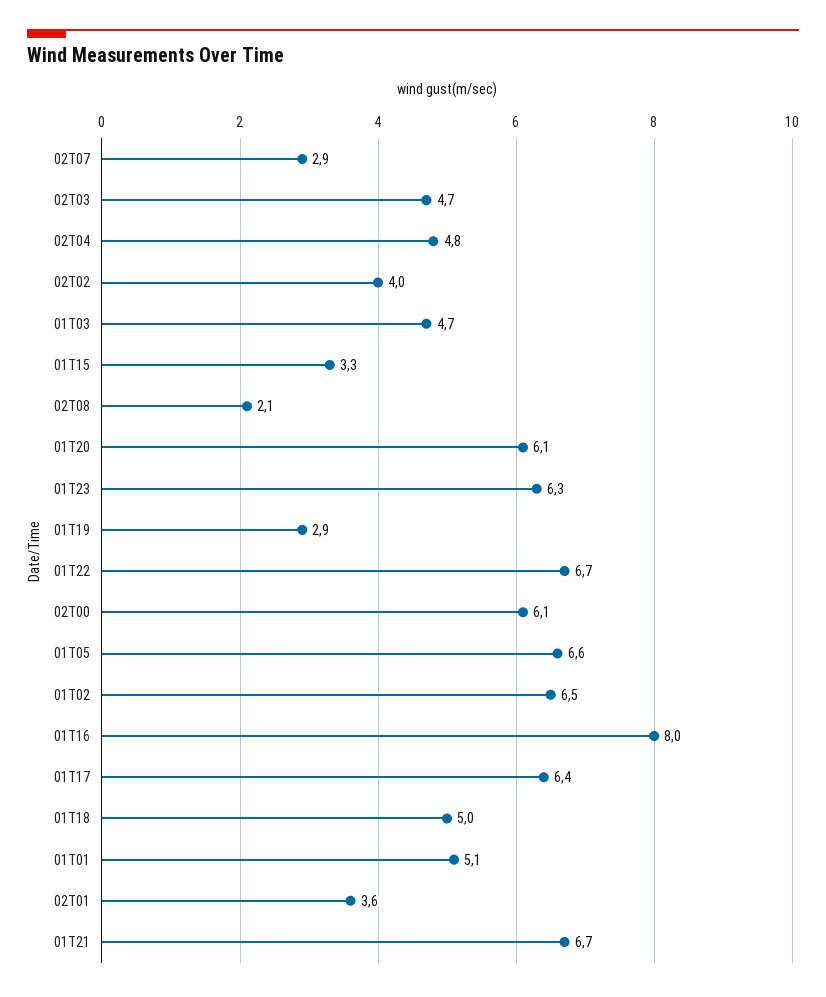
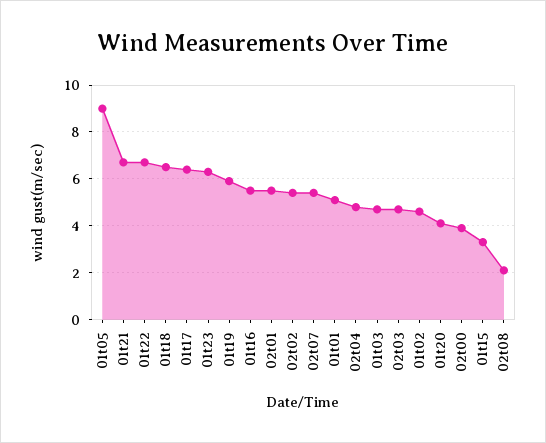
02T07: 2.9 -> 5.5
02T02: 4 -> 5.5
01T20: 6.1 -> 4
01T19: 2.9 -> 6
02T00: 6.1 -> 4
01T05: 6.6 -> 9
01T02: 6.5 -> 4.5
01T16: 8 -> 5.5
01T18: 5 -> 6.5
02T01: 3.6 -> 5.5

